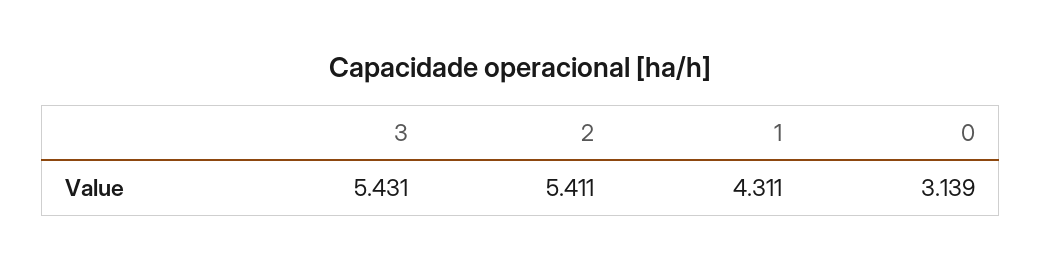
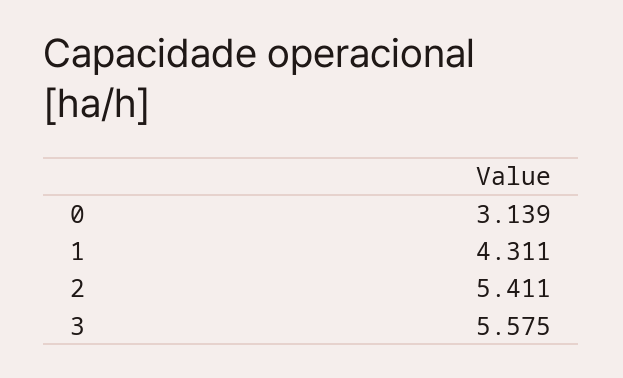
3: 5.431 -> 5.575

